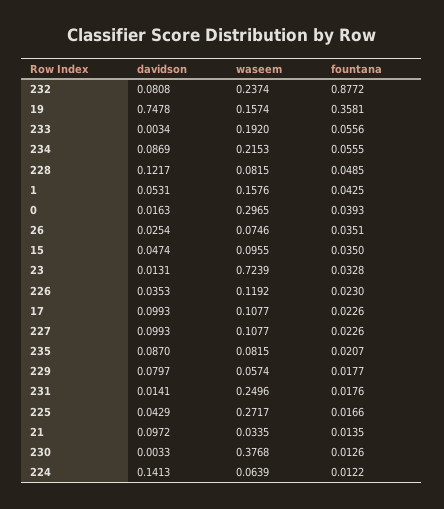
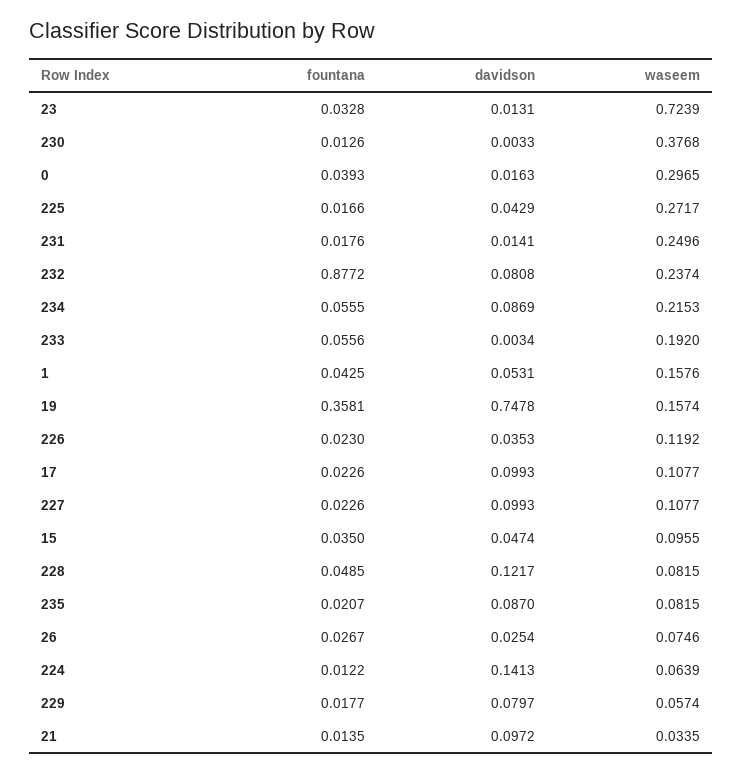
fountana, 26: 0.0351 -> 0.0267

